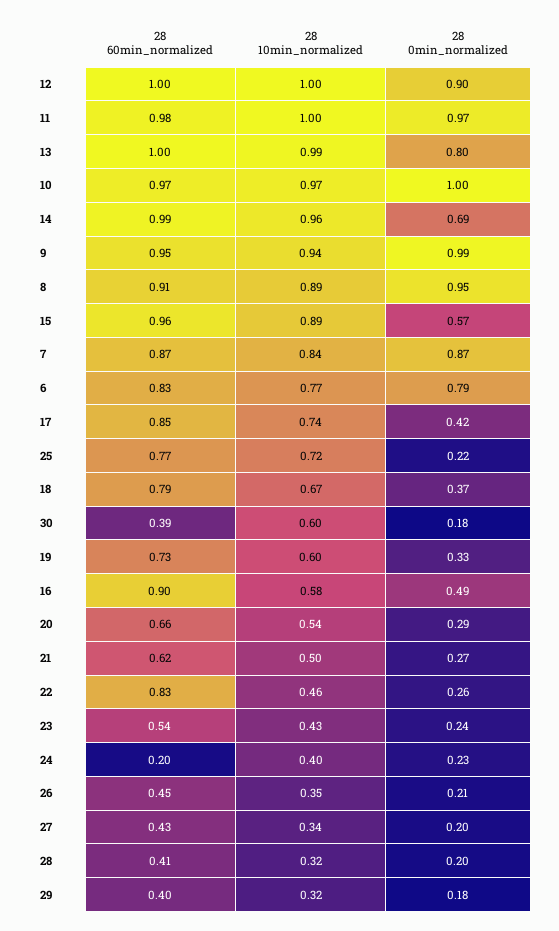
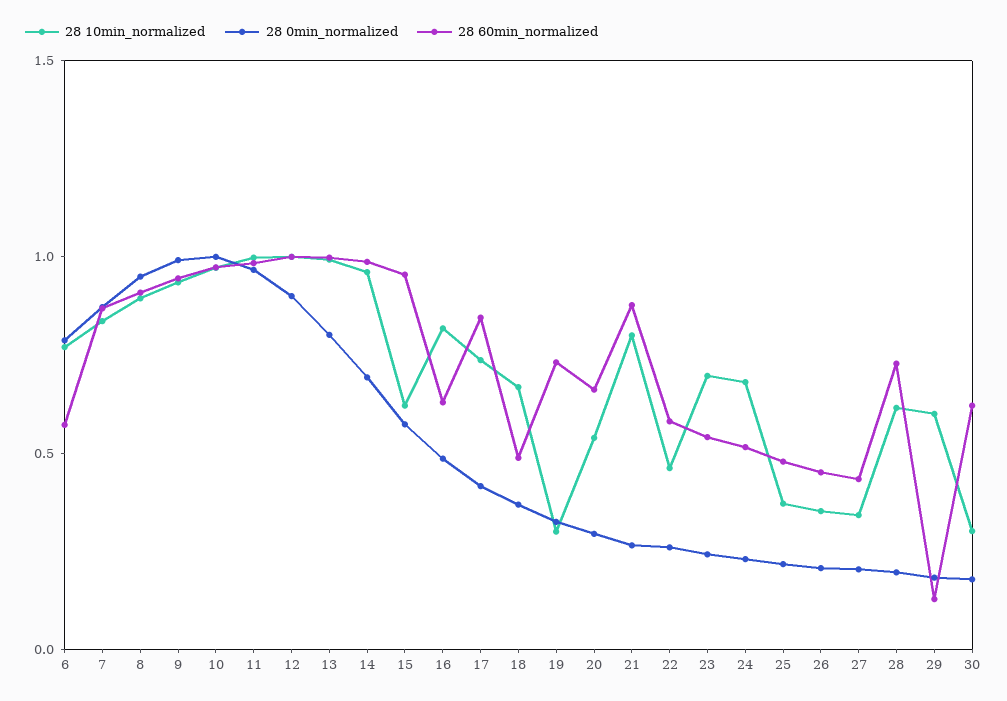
28 10min_normalized, 15: 0.89 -> 0.6
28 60min_normalized, 6: 0.83 -> 0.6
28 60min_normalized, 25: 0.77 -> 0.5
28 10min_normalized, 25: 0.72 -> 0.4
28 60min_normalized, 18: 0.79 -> 0.5
28 60min_normalized, 30: 0.39 -> 0.6
28 10min_normalized, 30: 0.6 -> 0.3
28 10min_normalized, 19: 0.6 -> 0.3
28 60min_normalized, 16: 0.9 -> 0.6
28 10min_normalized, 16: 0.58 -> 0.8
28 60min_normalized, 21: 0.62 -> 0.9
28 10min_normalized, 21: 0.5 -> 0.8
28 60min_normalized, 22: 0.83 -> 0.6
28 10min_normalized, 23: 0.43 -> 0.7
28 60min_normalized, 24: 0.2 -> 0.5
28 10min_normalized, 24: 0.4 -> 0.7
28 60min_normalized, 28: 0.41 -> 0.7
28 10min_normalized, 28: 0.32 -> 0.6
28 60min_normalized, 29: 0.4 -> 0.1
28 10min_normalized, 29: 0.32 -> 0.6

